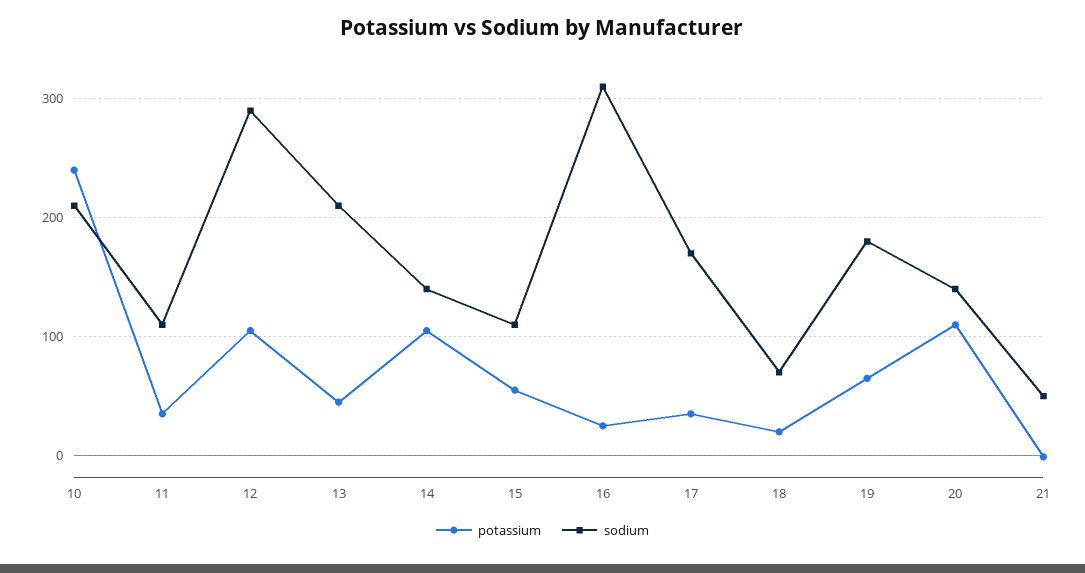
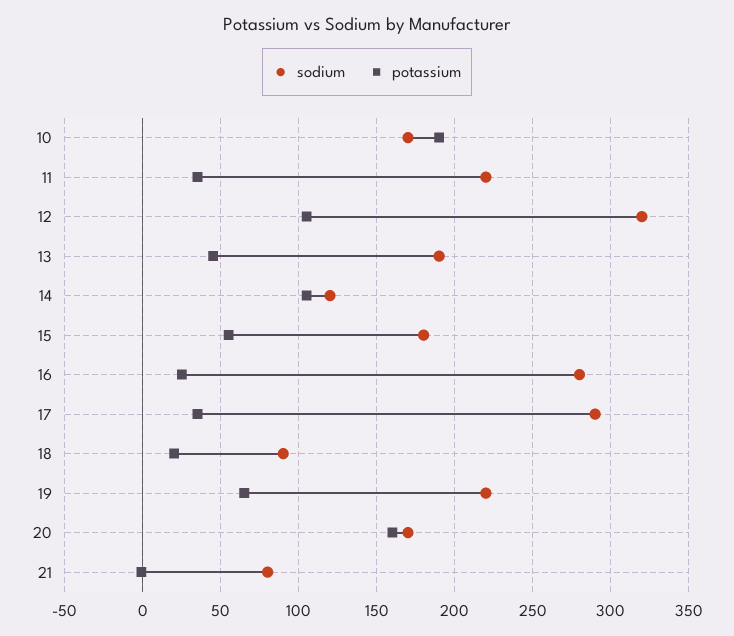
potassium, 10: 240 -> 190
sodium, 10: 210 -> 170
sodium, 11: 110 -> 220
sodium, 12: 290 -> 320
sodium, 13: 210 -> 190
sodium, 14: 140 -> 120
sodium, 15: 110 -> 180
sodium, 16: 310 -> 280
sodium, 17: 170 -> 290
sodium, 18: 70 -> 90
sodium, 19: 180 -> 220
potassium, 20: 110 -> 160
sodium, 20: 140 -> 170
sodium, 21: 50 -> 80

